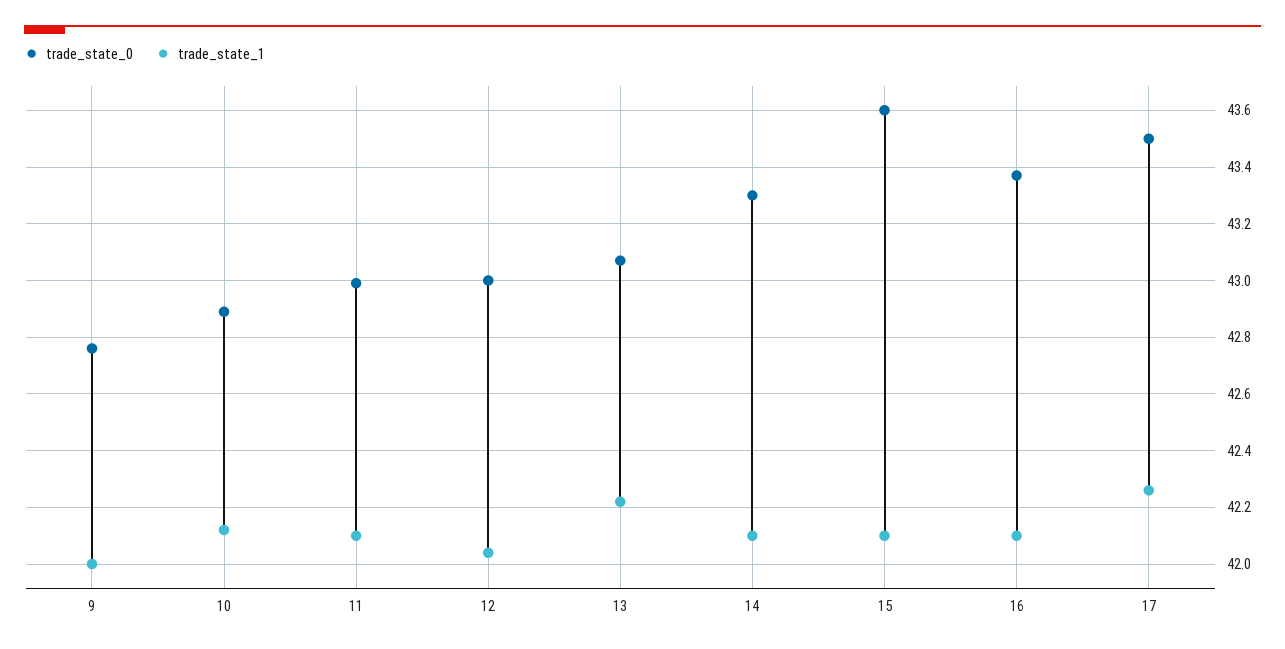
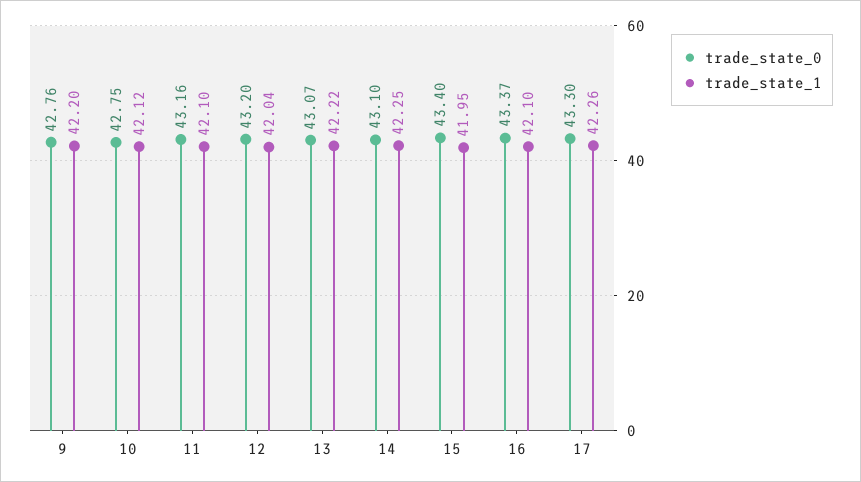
trade_state_1, 9: 42 -> 42.2
trade_state_0, 10: 42.9 -> 42.75
trade_state_0, 11: 43 -> 43.16
trade_state_0, 12: 43 -> 43.2
trade_state_0, 14: 43.3 -> 43.1
trade_state_1, 14: 42.1 -> 42.25
trade_state_0, 15: 43.6 -> 43.4
trade_state_1, 15: 42.1 -> 41.95
trade_state_0, 17: 43.5 -> 43.3

